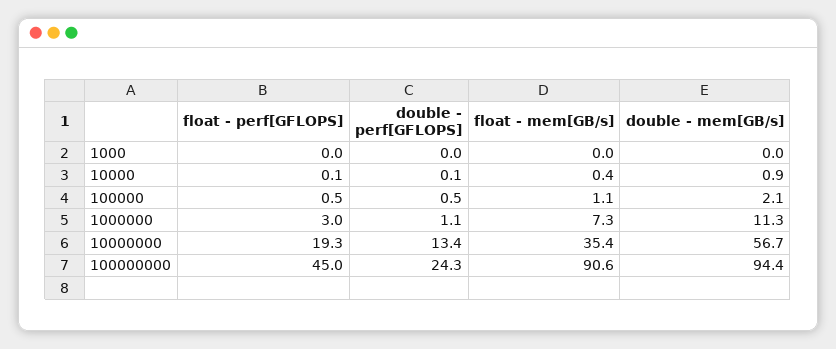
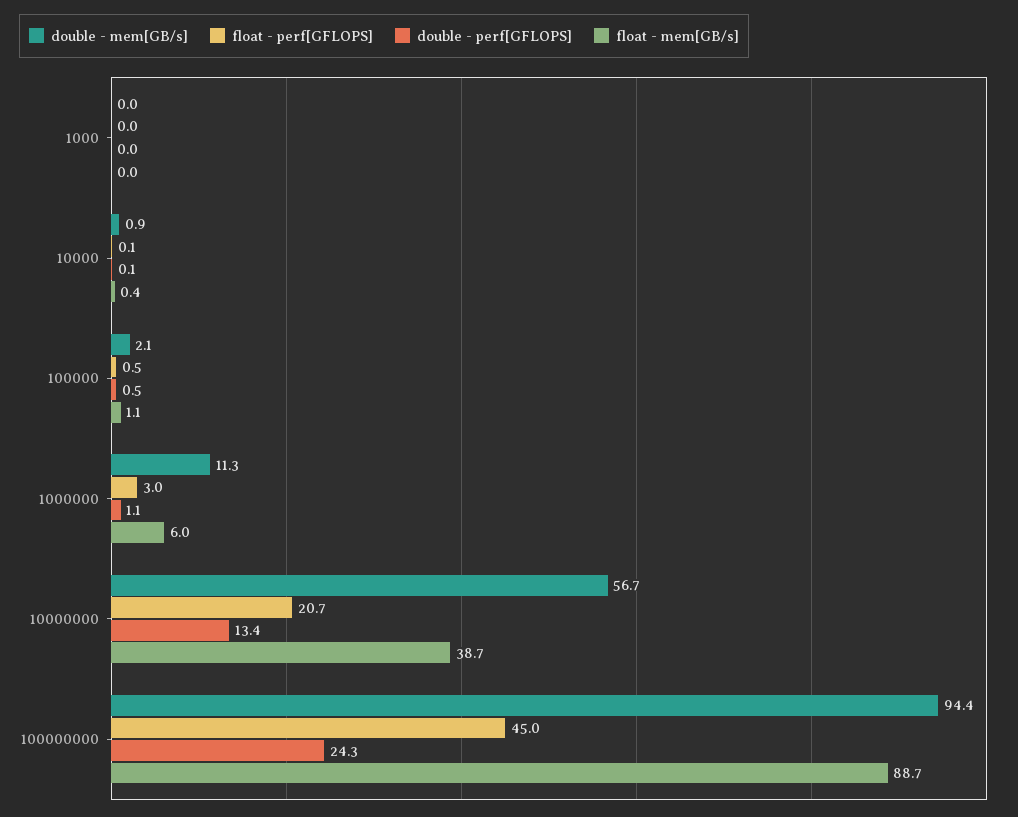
float - mem[GB/s], 1000000: 7.3 -> 6
float - perf[GFLOPS], 10000000: 19.3 -> 20.7
float - mem[GB/s], 10000000: 35.4 -> 38.7
float - mem[GB/s], 100000000: 90.6 -> 88.7

